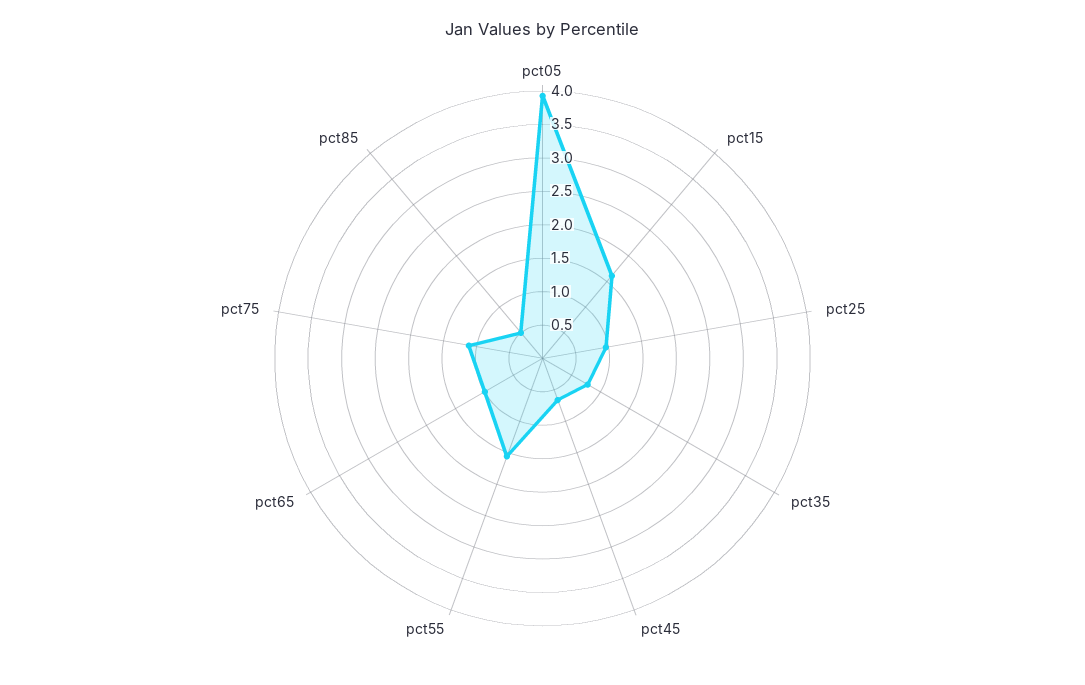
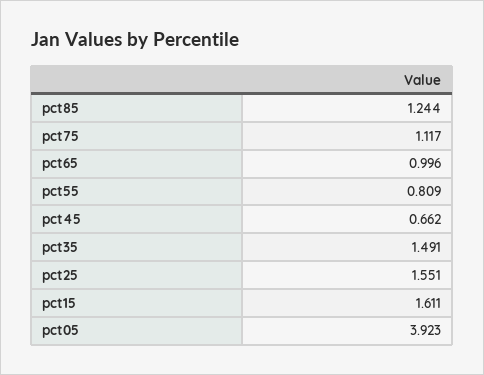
pct25: 1 -> 1.551
pct35: 0.75 -> 1.491
pct55: 1.5 -> 0.809
pct85: 0.5 -> 1.244

